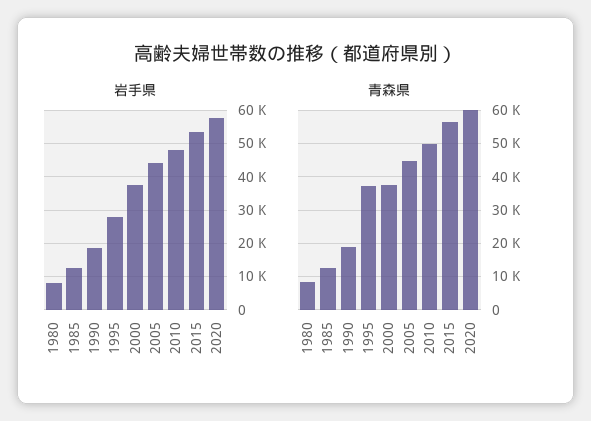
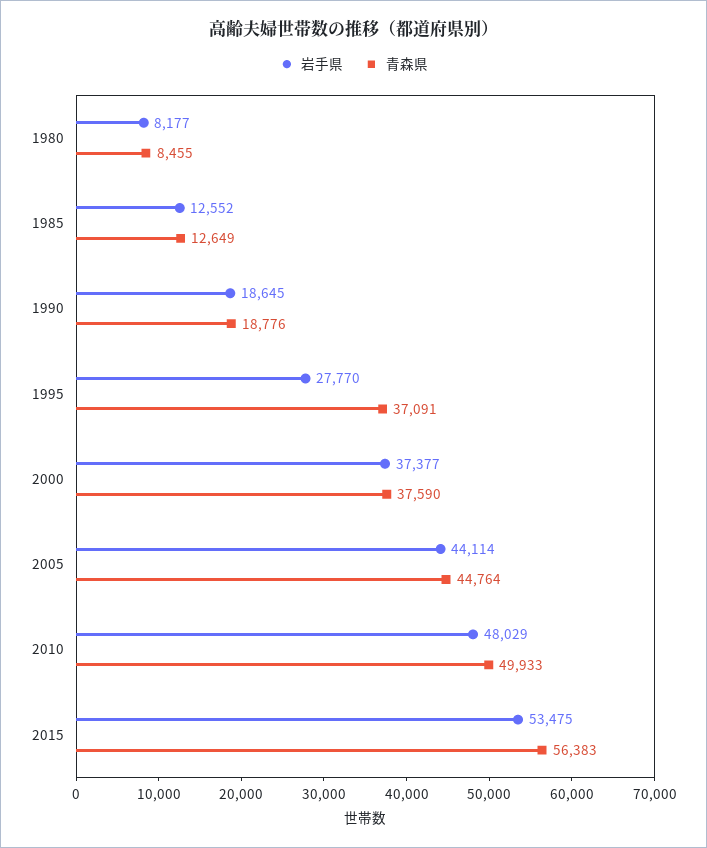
岩手県, 2020: 58000 -> none
青森県, 2020: 60000 -> none

